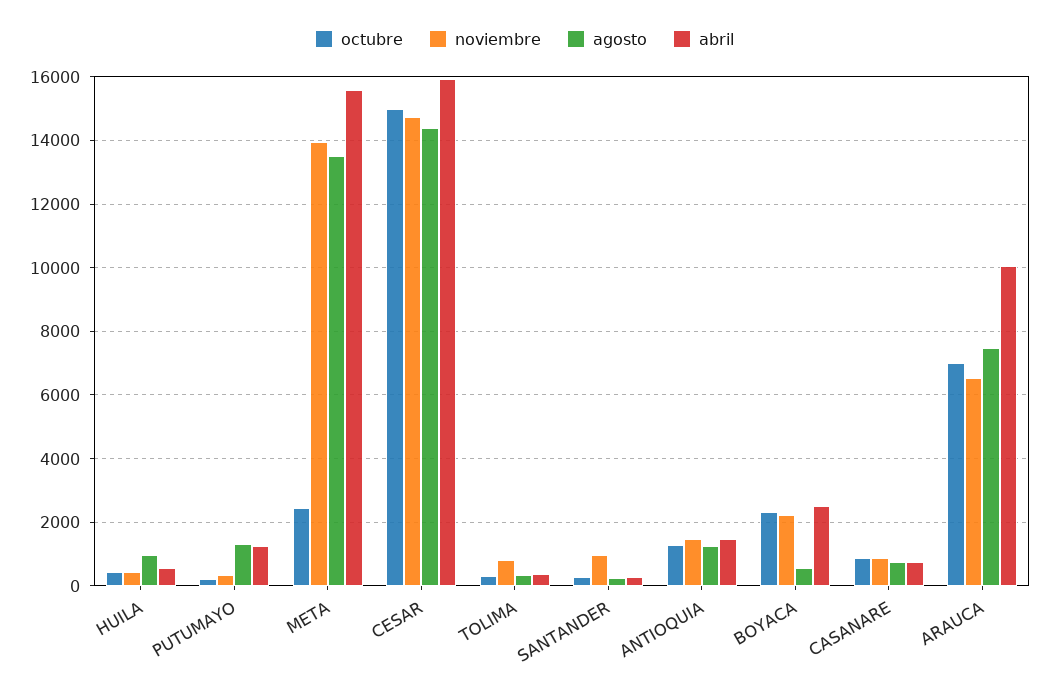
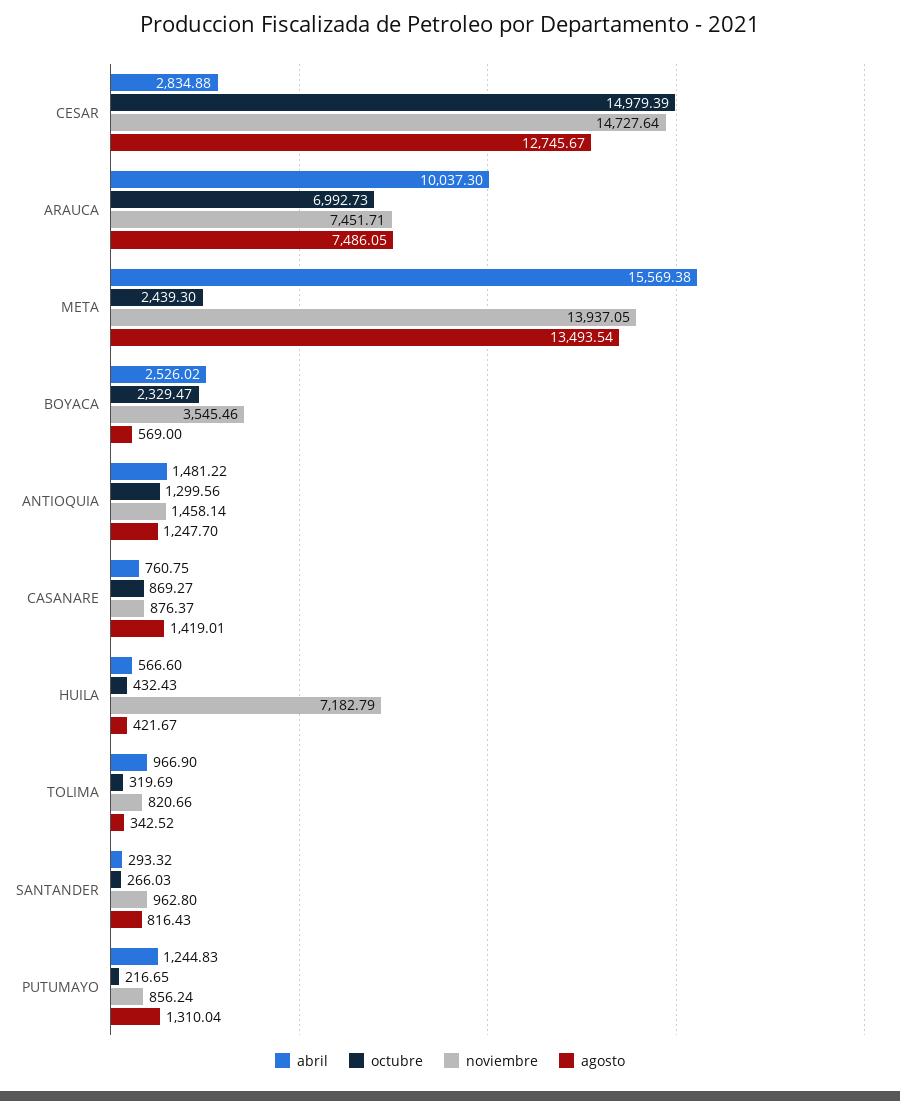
noviembre, HUILA: 400 -> 7182.79
agosto, HUILA: 1000 -> 421.67
noviembre, PUTUMAYO: 400 -> 856.24
agosto, CESAR: 14400 -> 12745.67
abril, CESAR: 16000 -> 2834.88
abril, TOLIMA: 400 -> 966.9
agosto, SANTANDER: 200 -> 816.43
noviembre, BOYACA: 2200 -> 3545.46
agosto, CASANARE: 800 -> 1419.01
noviembre, ARAUCA: 6600 -> 7451.71

